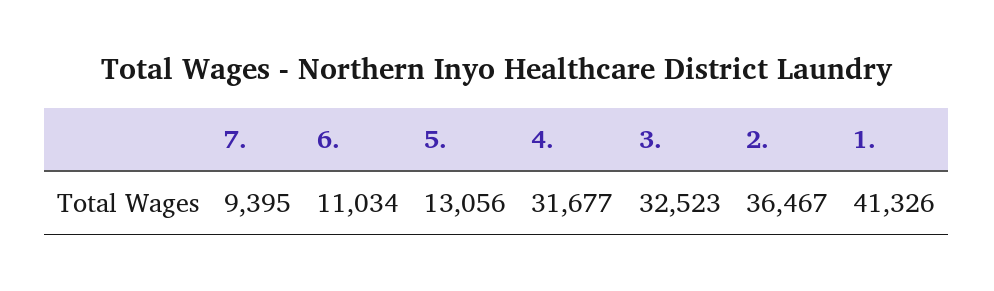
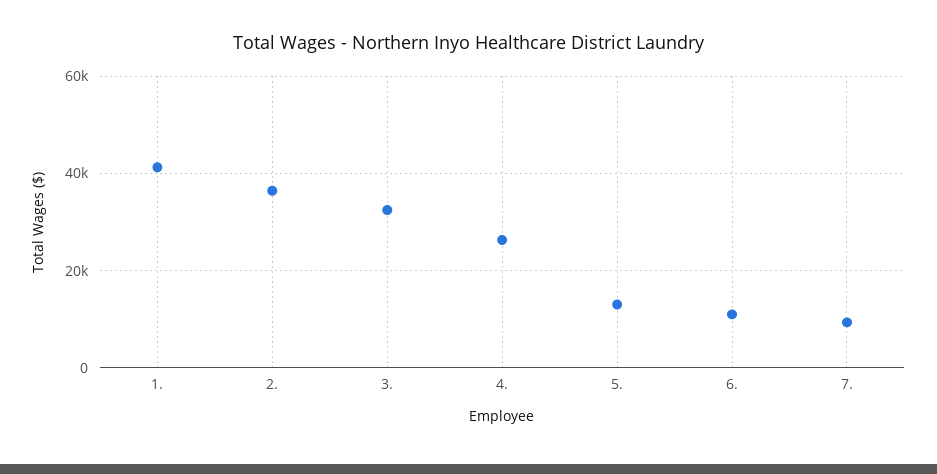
4.: 31677 -> 26000

